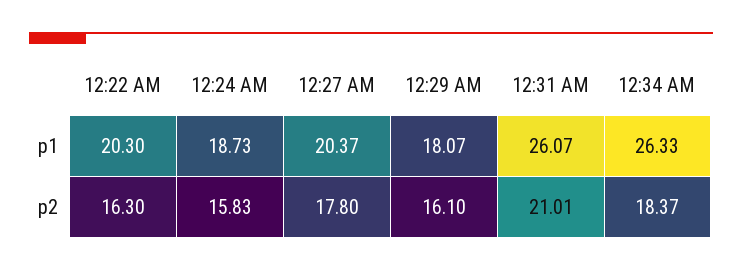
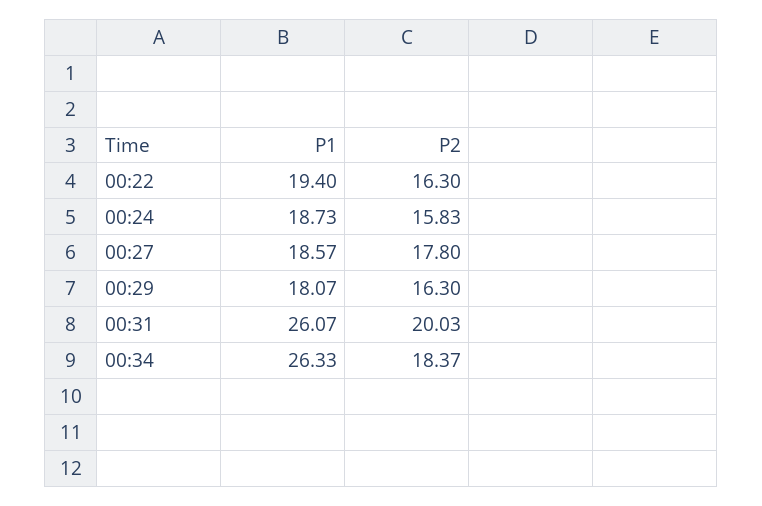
12:22 AM, p1: 20.3 -> 19.4
12:27 AM, p1: 20.37 -> 18.57
12:29 AM, p2: 16.1 -> 16.3
12:31 AM, p2: 21.01 -> 20.03

